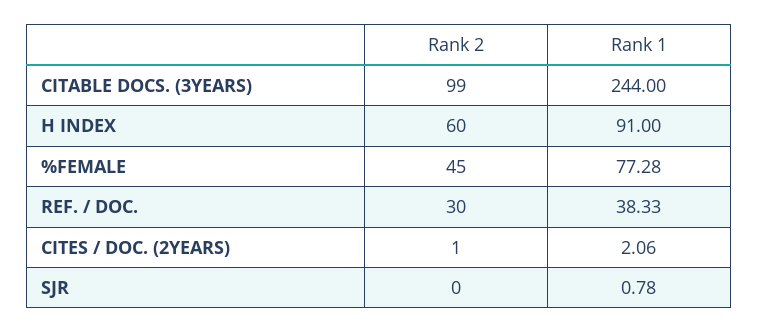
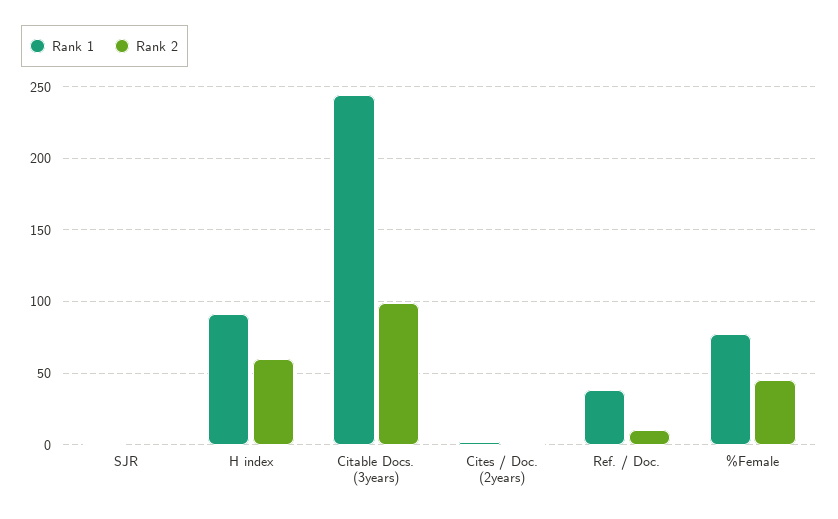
Rank 2, REF. / DOC.: 30 -> 10

